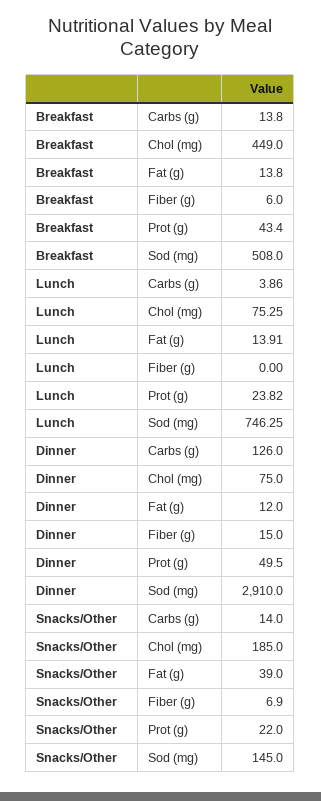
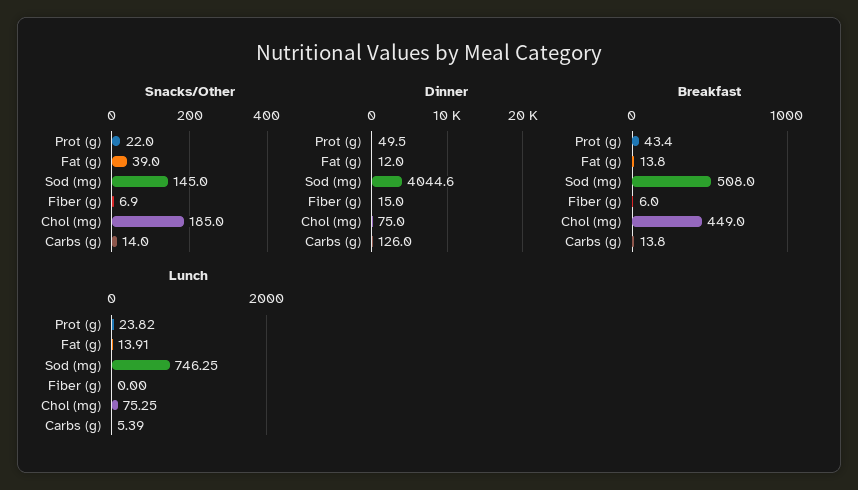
Lunch, Carbs (g): 3.86 -> 5.39
Dinner, Sod (mg): 2910 -> 4044.6

